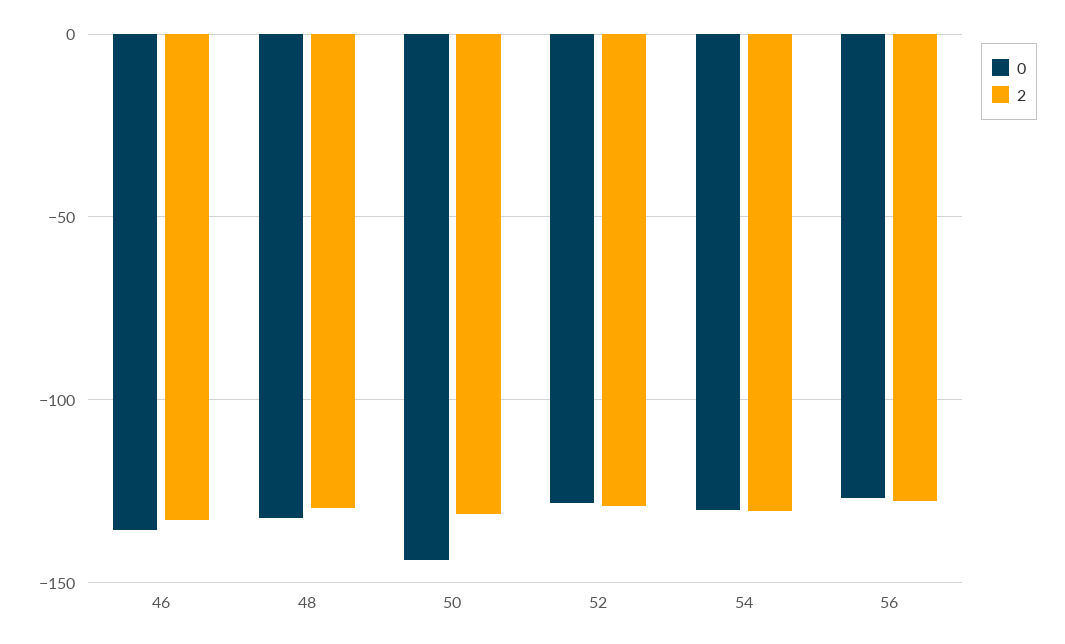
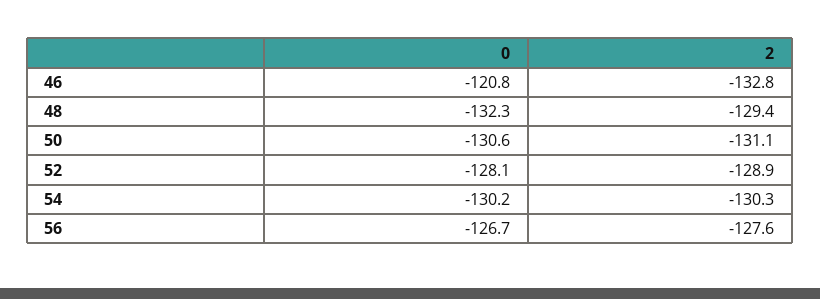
0, 46: -135 -> -120.8
0, 50: -145 -> -130.6

